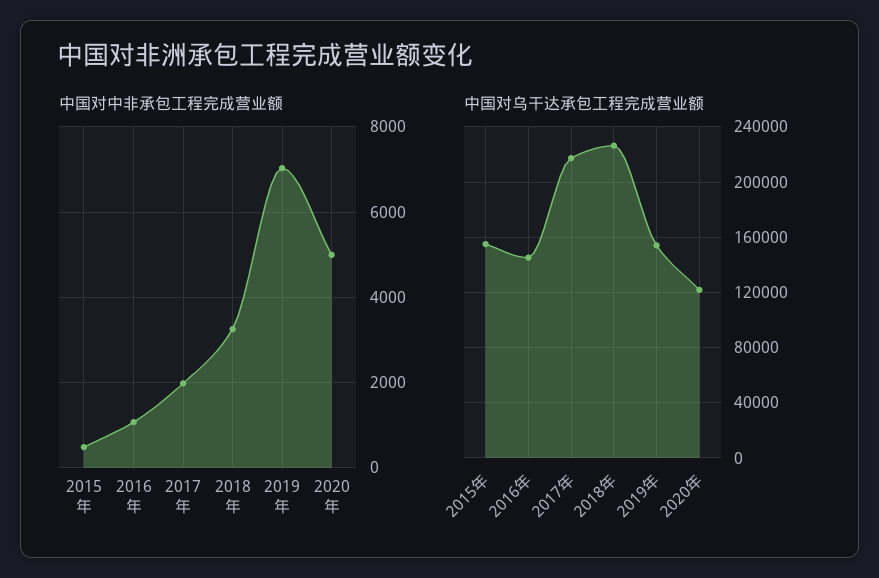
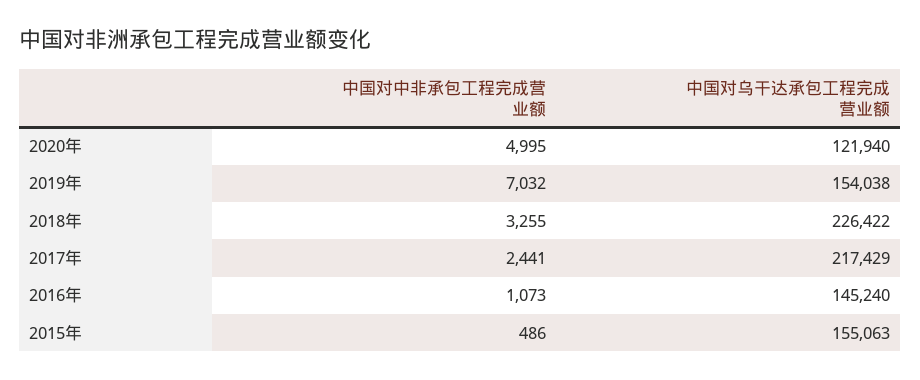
中国对中非承包工程完成营业额, 2017年: 2000 -> 2441

